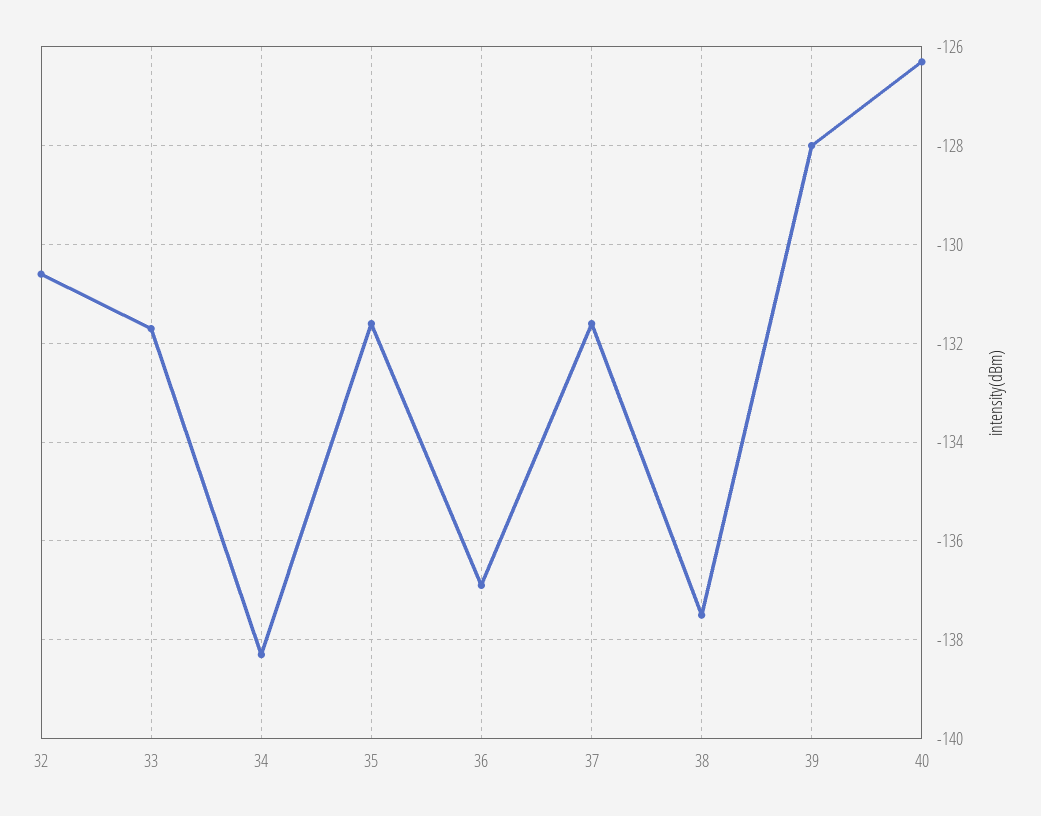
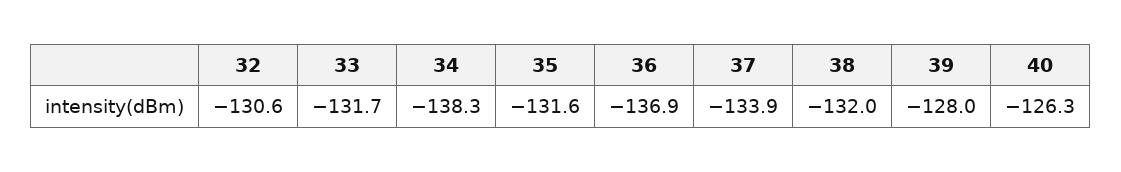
37: -131.5 -> -133.9
38: -137.5 -> -132

